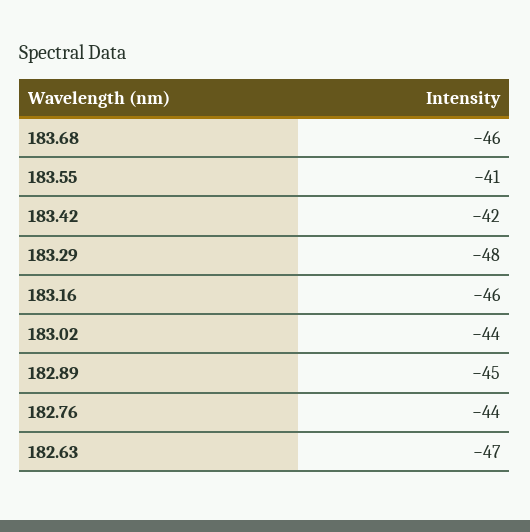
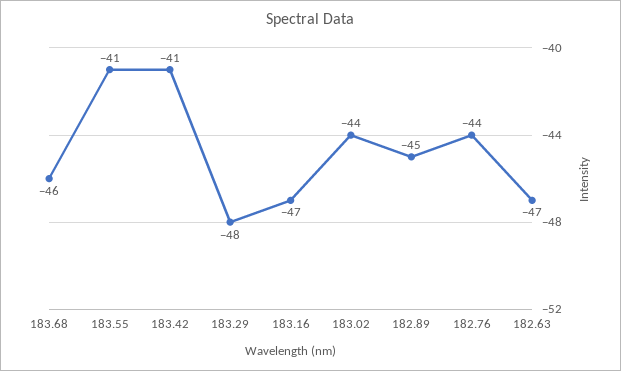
183.42: -42 -> -41
183.16: -46 -> -47

